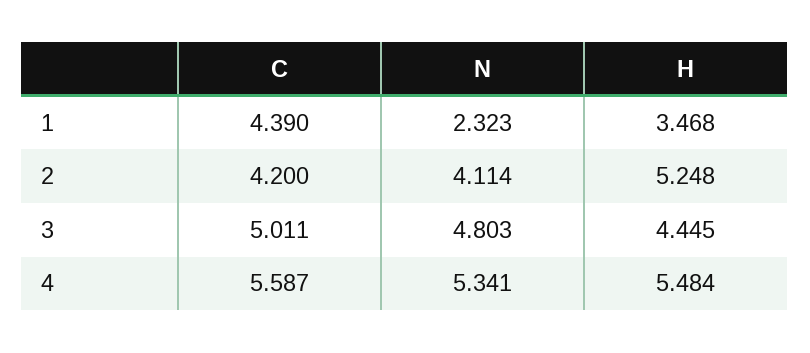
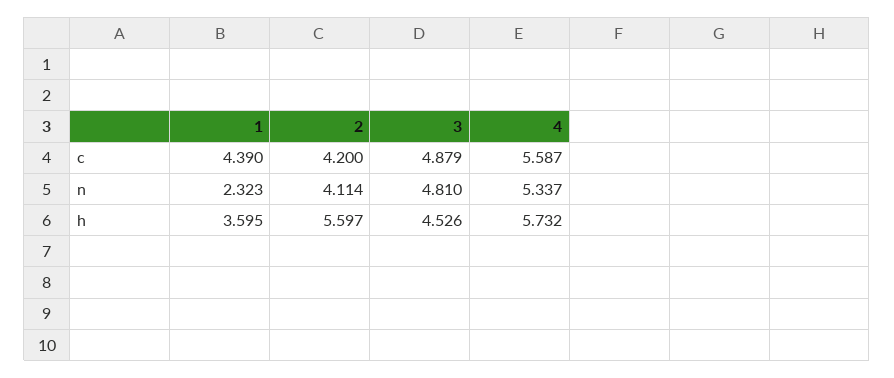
H, 1: 3.468 -> 3.595
H, 2: 5.248 -> 5.597
C, 3: 5.011 -> 4.879
N, 3: 4.803 -> 4.81
H, 3: 4.445 -> 4.526
N, 4: 5.341 -> 5.337
H, 4: 5.484 -> 5.732

